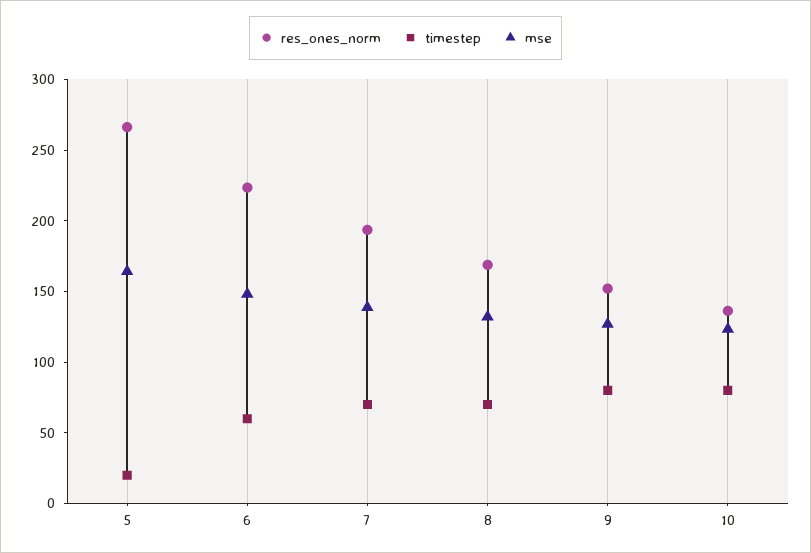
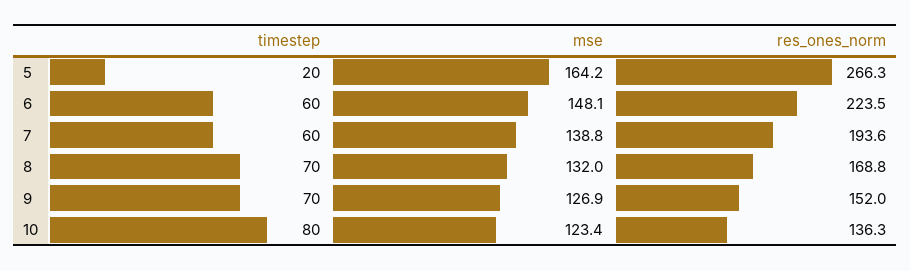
timestep, 7: 70 -> 60
timestep, 9: 80 -> 70

